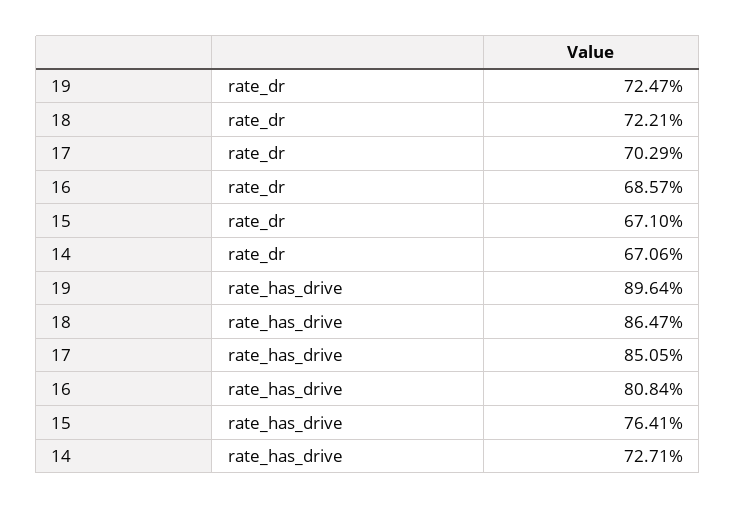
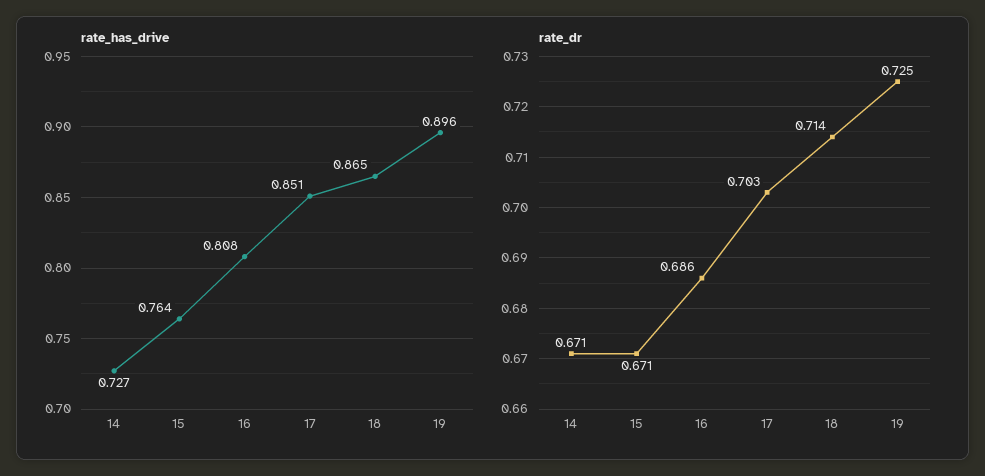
rate_dr, 18: 0.7221 -> 0.714

